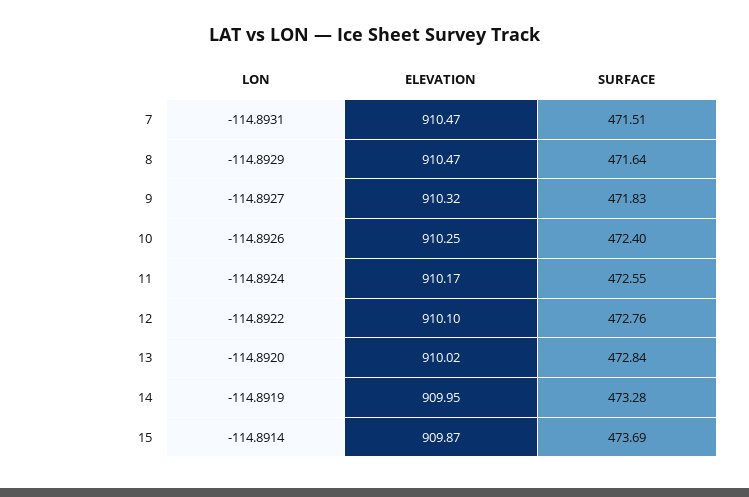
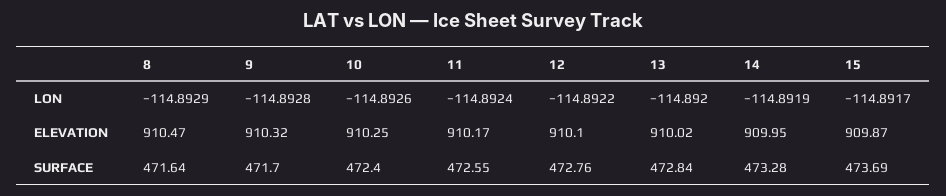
LON, 7: -114.8931 -> none
ELEVATION, 7: 910.47 -> none
SURFACE, 7: 471.51 -> none
LON, 9: -114.8927 -> -114.8928
SURFACE, 9: 471.83 -> 471.7
LON, 15: -114.8914 -> -114.8917

